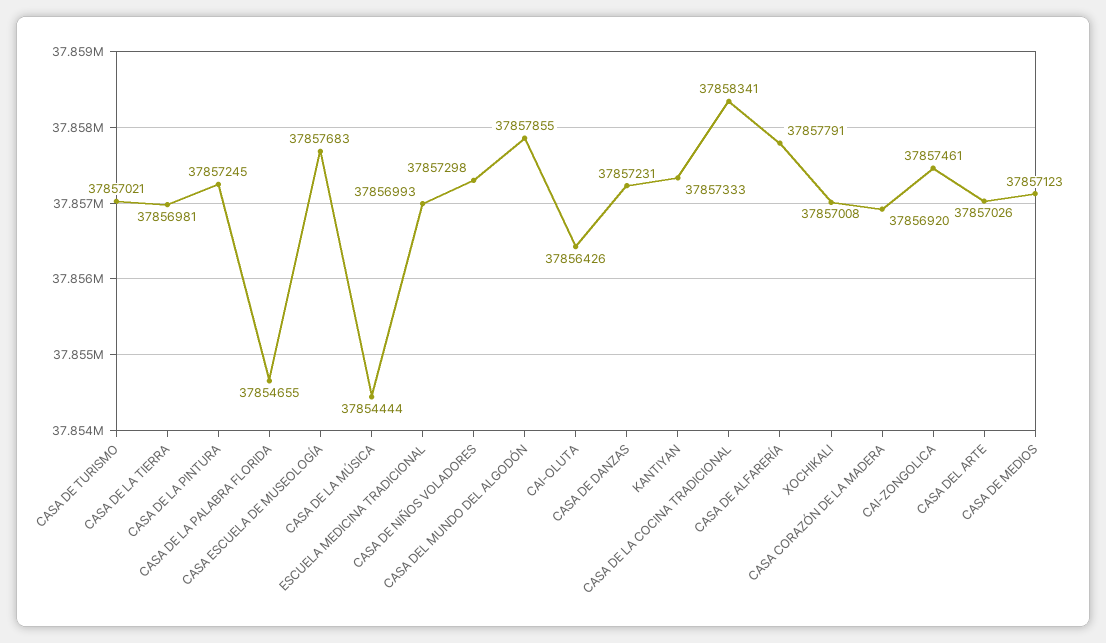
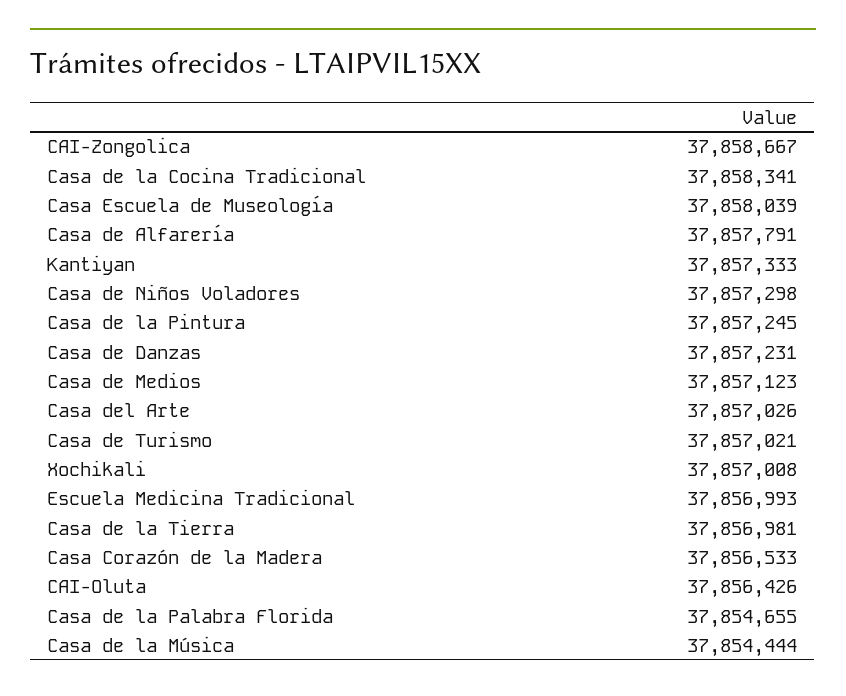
CASA ESCUELA DE MUSEOLOGÍA: 37857683 -> 37858039
CASA DEL MUNDO DEL ALGODÓN: 37857855 -> none
CASA CORAZÓN DE LA MADERA: 37856920 -> 37856533
CAI-ZONGOLICA: 37857461 -> 37858667

